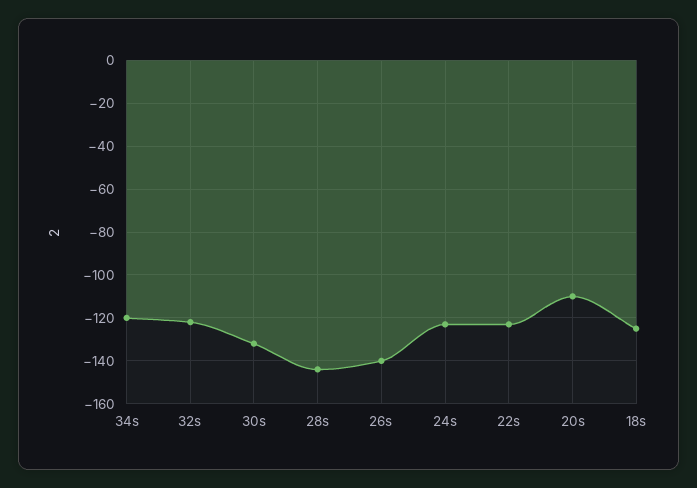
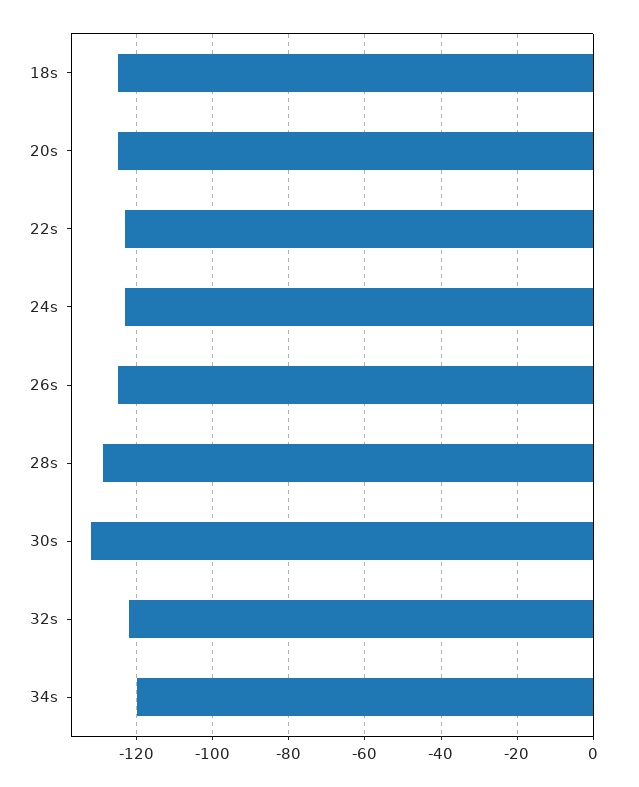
28s: -145 -> -130
26s: -140 -> -125
20s: -110 -> -125

